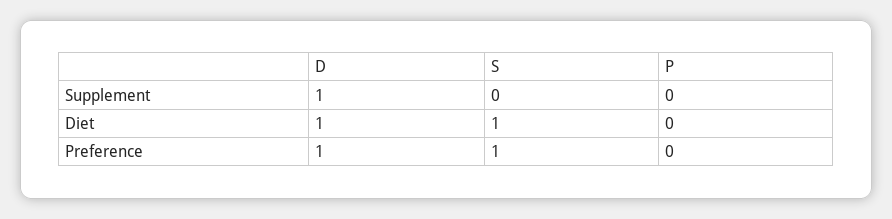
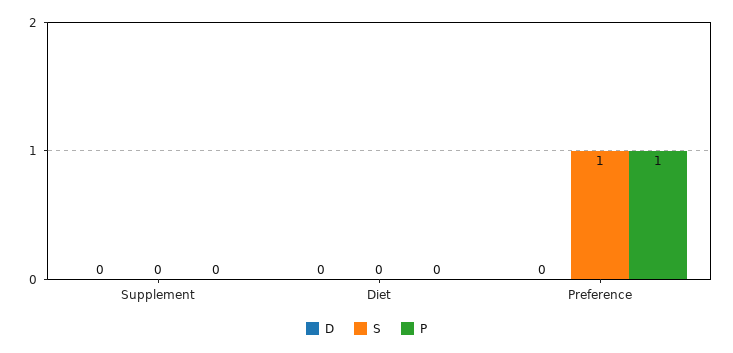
D, Supplement: 1 -> 0
D, Diet: 1 -> 0
S, Diet: 1 -> 0
D, Preference: 1 -> 0
P, Preference: 0 -> 1

